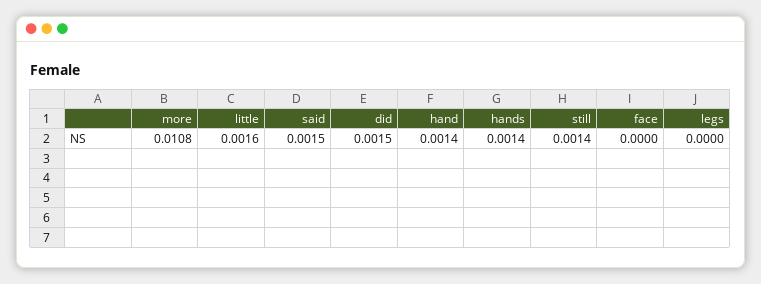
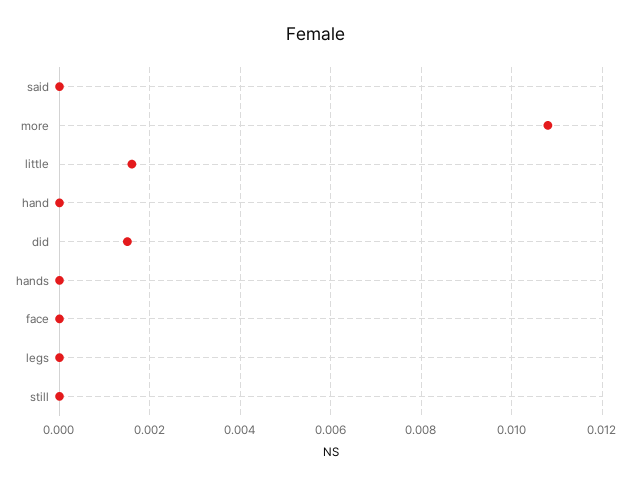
said: 0.0015 -> 0
hand: 0.0014 -> 0
hands: 0.0014 -> 0
still: 0.0014 -> 0

